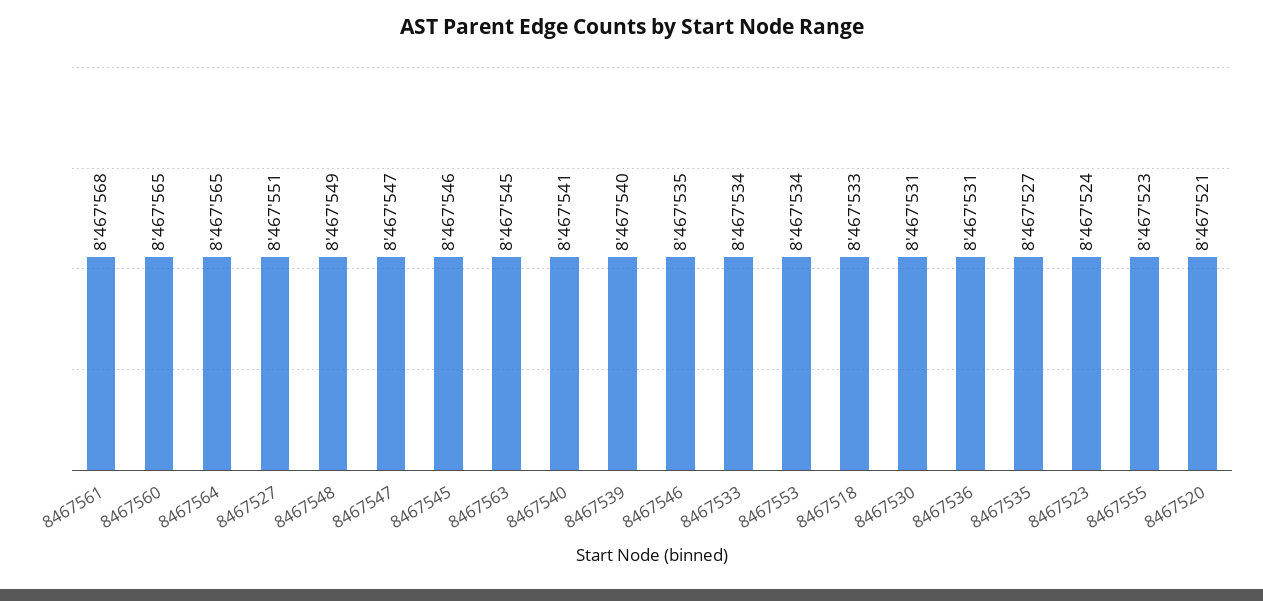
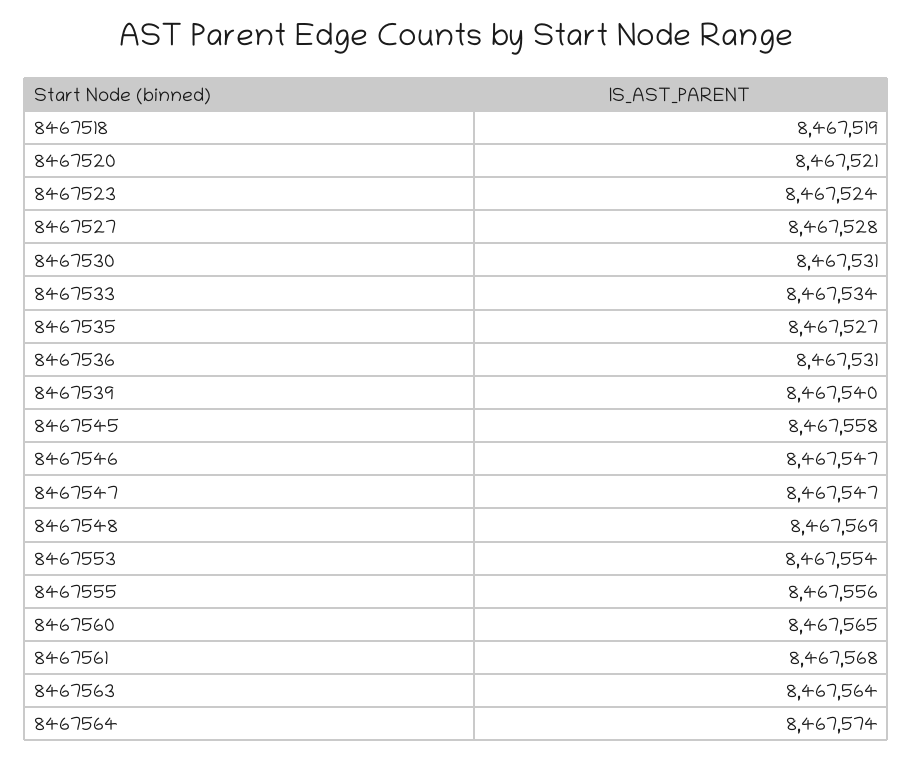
8467564: 8467565 -> 8467574
8467527: 8467551 -> 8467528
8467548: 8467549 -> 8467569
8467545: 8467546 -> 8467558
8467563: 8467545 -> 8467564
8467540: 8467541 -> none
8467546: 8467535 -> 8467547
8467553: 8467534 -> 8467554
8467518: 8467533 -> 8467519
8467555: 8467523 -> 8467556

